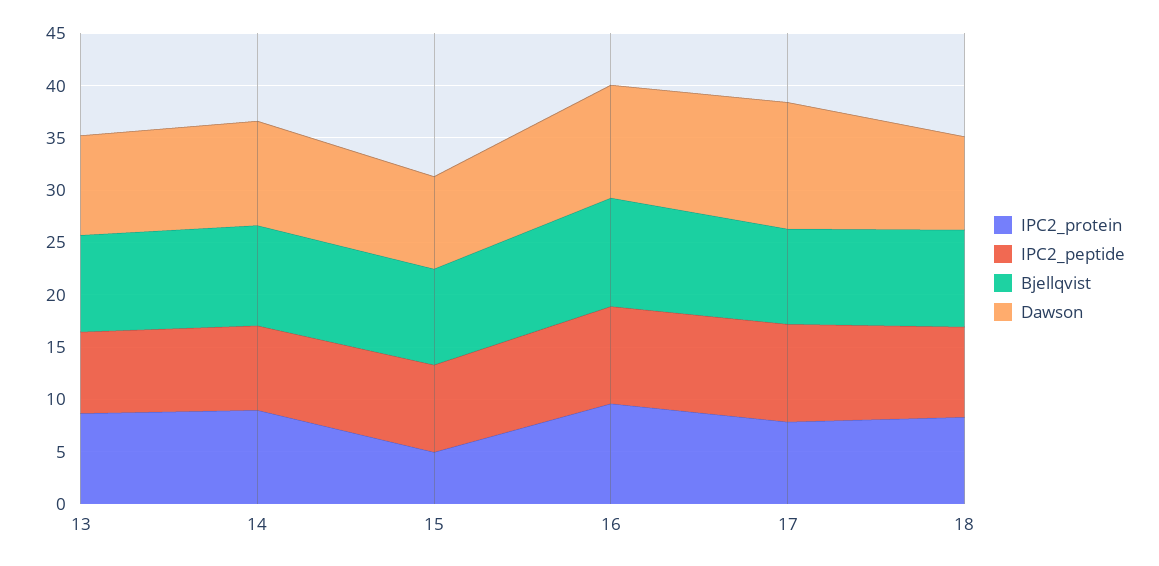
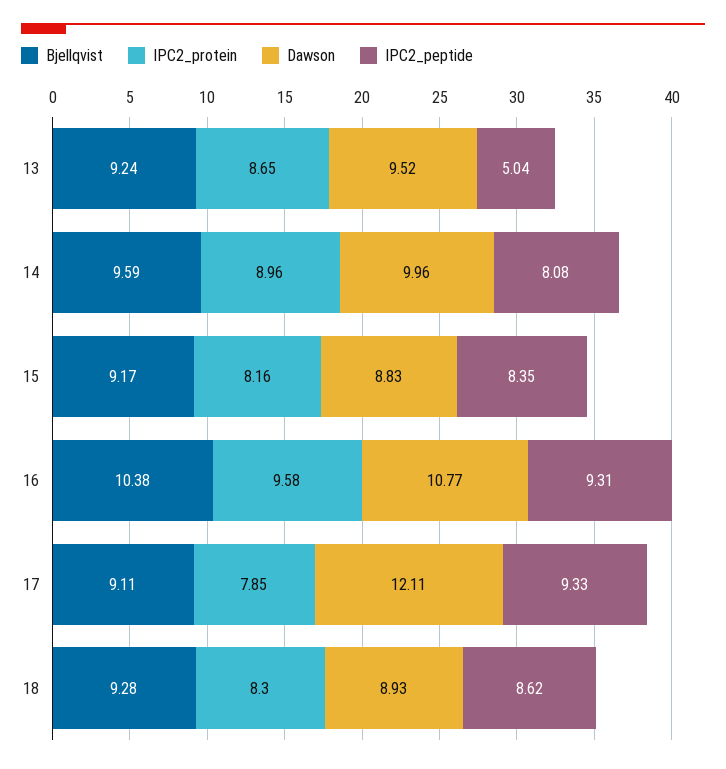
IPC2_peptide, 13: 8 -> 5.04
IPC2_protein, 15: 5 -> 8.16

